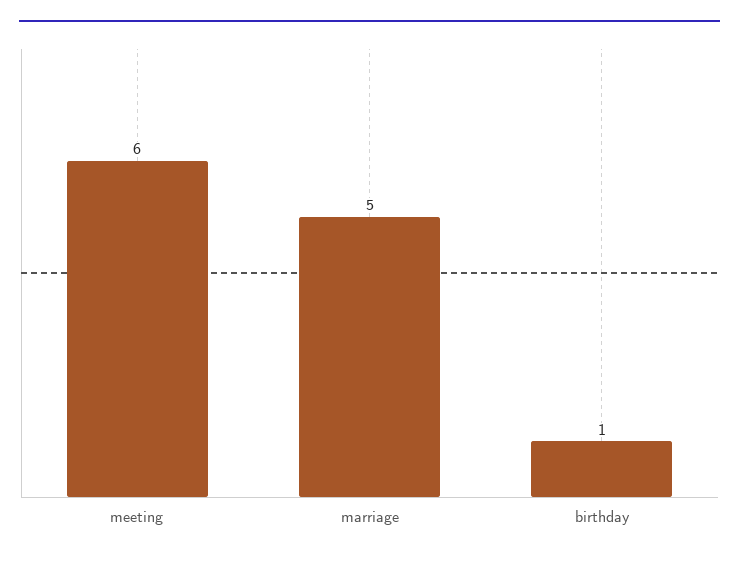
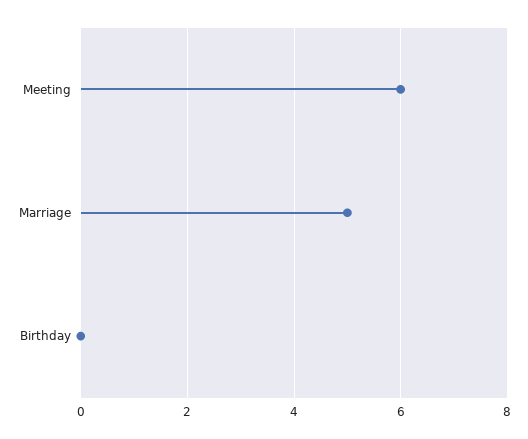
birthday: 1 -> 0

